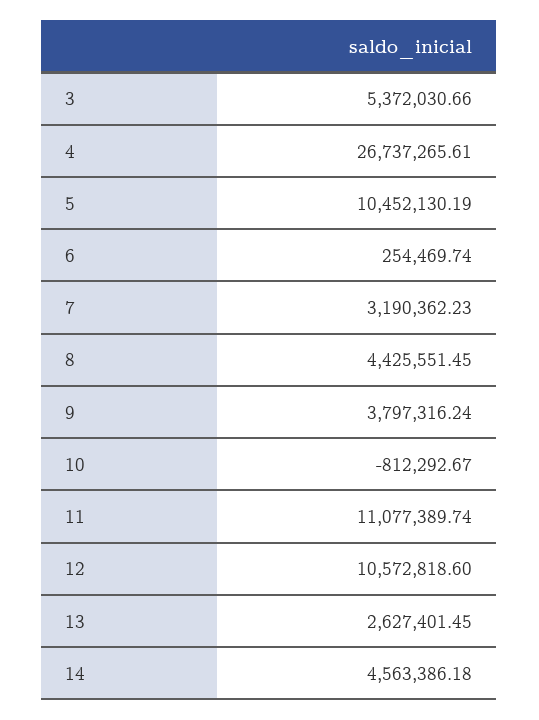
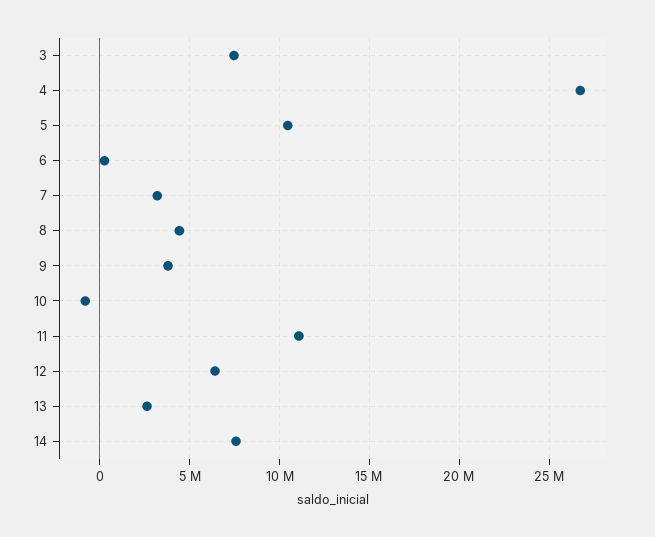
3: 5372030.66 -> 7500000
12: 10572818.6 -> 6500000
14: 4563386.18 -> 7500000

